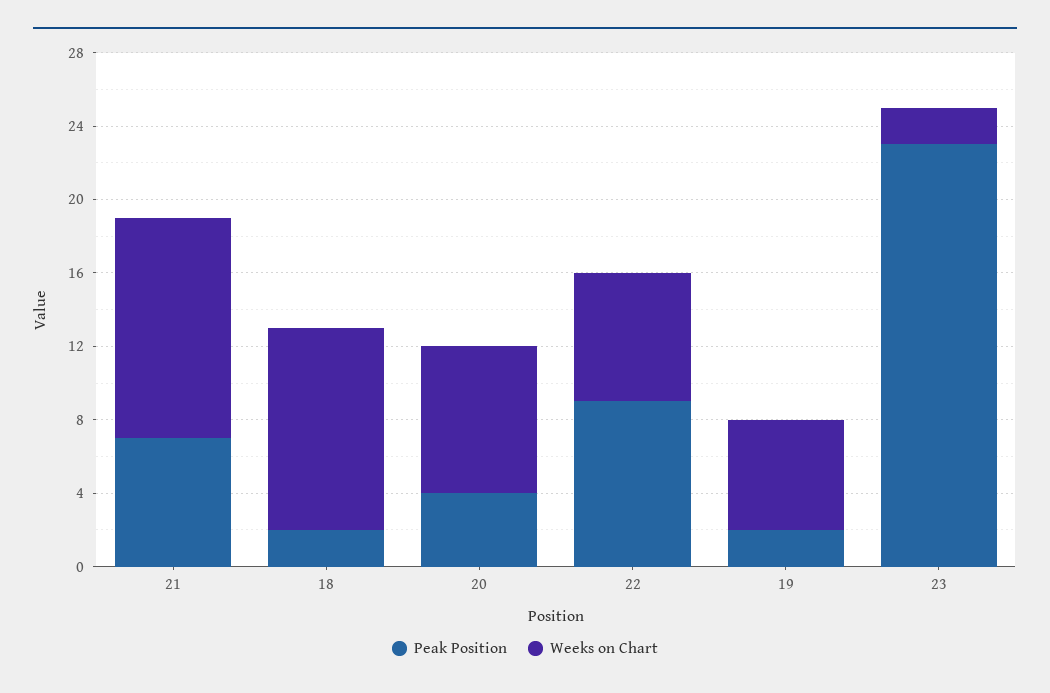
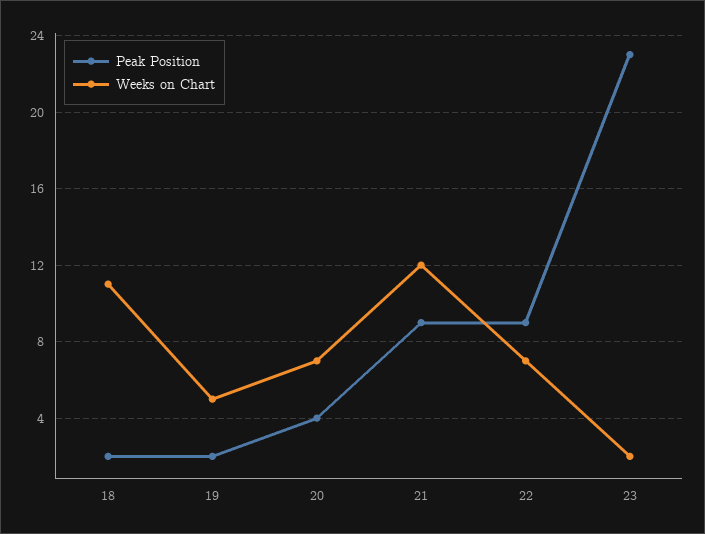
Peak Position, 21: 7 -> 9
Weeks on Chart, 20: 8 -> 7
Weeks on Chart, 19: 6 -> 5

